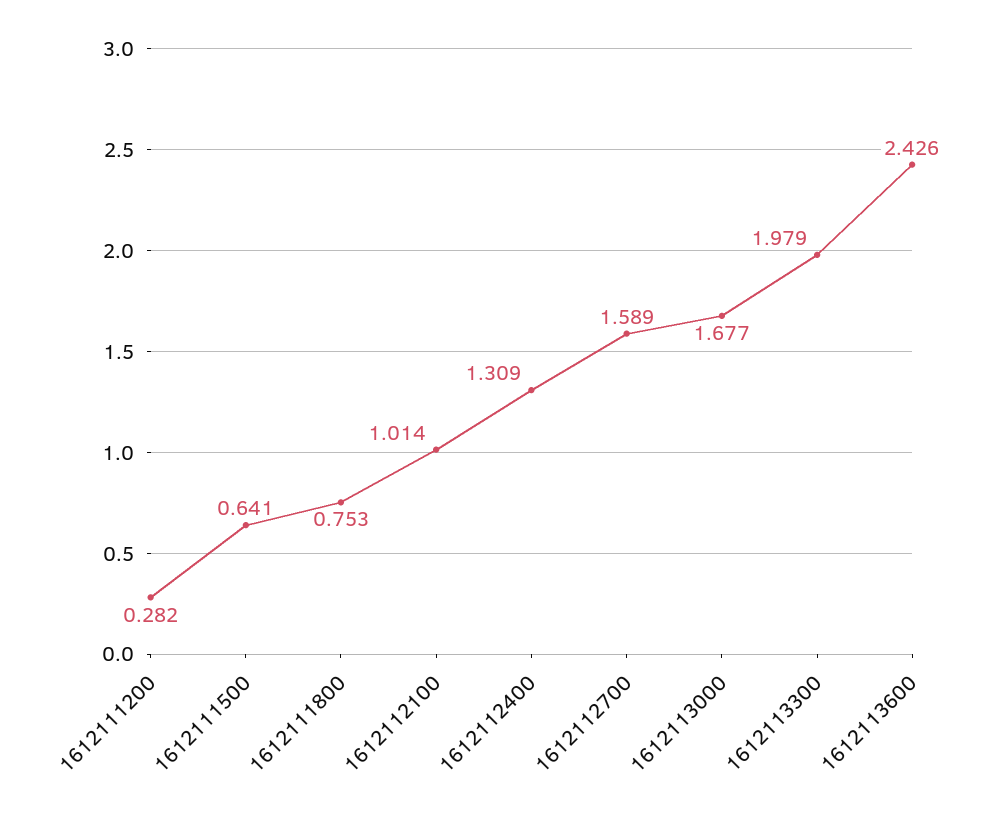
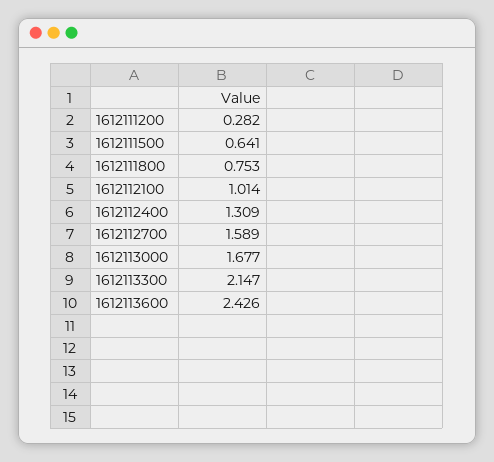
1612113300: 1.979 -> 2.147

